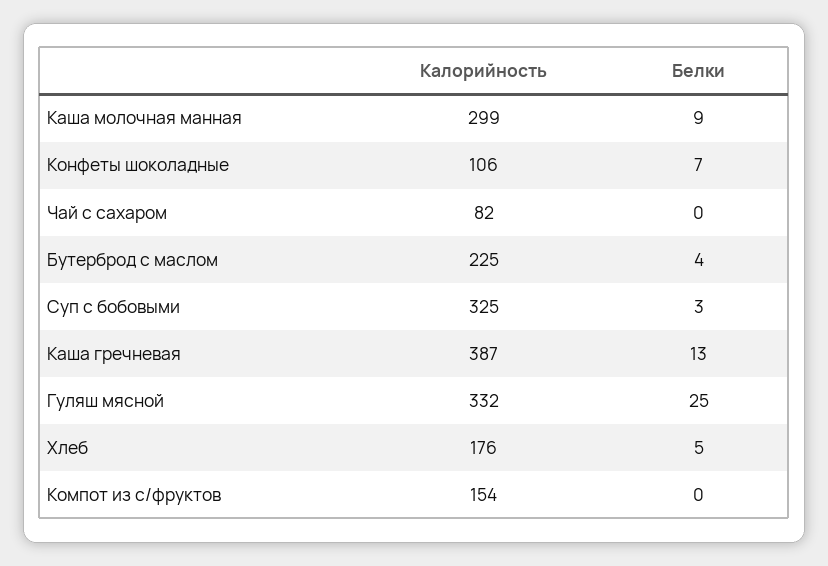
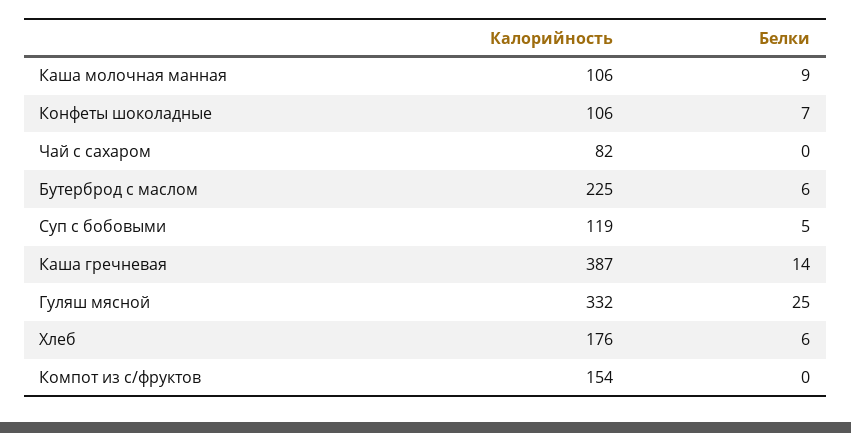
Калорийность, Каша молочная манная: 299 -> 106
Белки, Бутерброд с маслом: 4 -> 6
Калорийность, Суп с бобовыми: 325 -> 119
Белки, Суп с бобовыми: 3 -> 5
Белки, Каша гречневая: 13 -> 14
Белки, Хлеб: 5 -> 6

